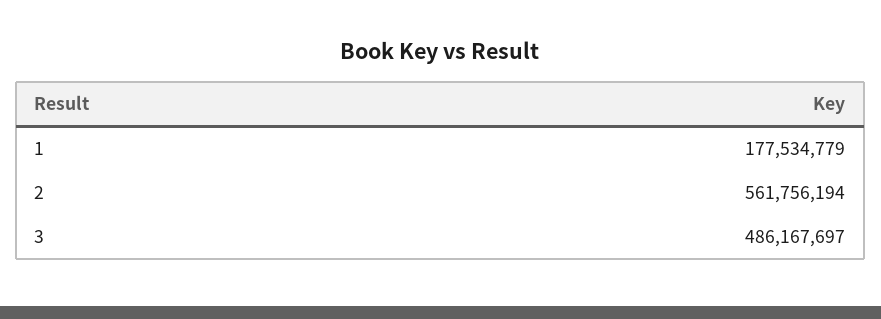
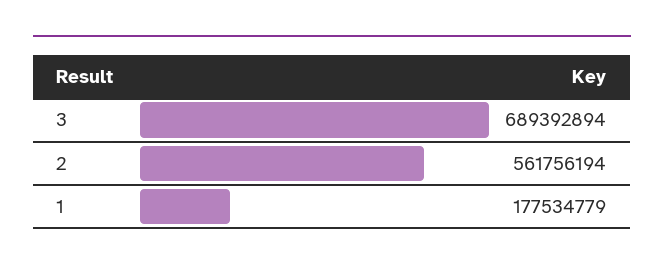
3: 486167697 -> 689392894

